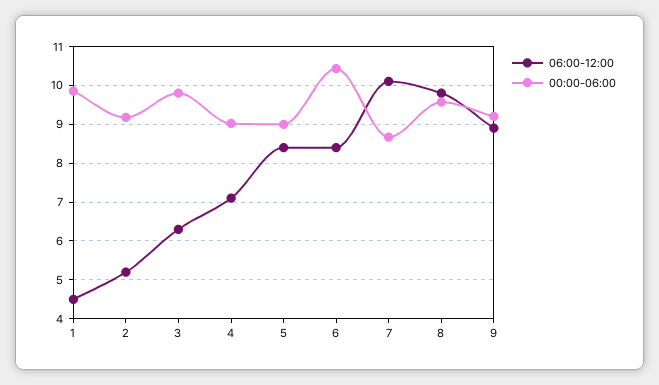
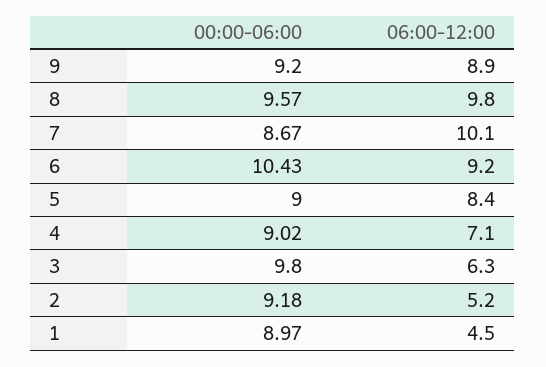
00:00-06:00, 1: 9.8 -> 8.97
06:00-12:00, 6: 8.4 -> 9.2

